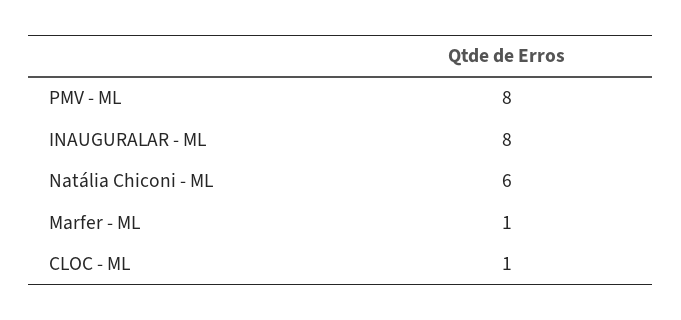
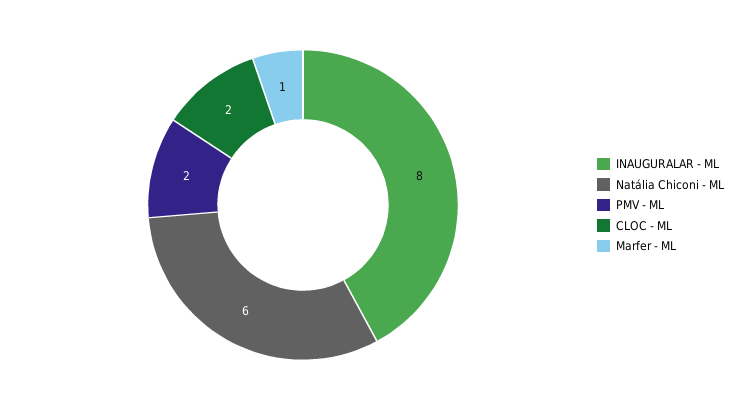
PMV - ML: 8 -> 2
CLOC - ML: 1 -> 2

